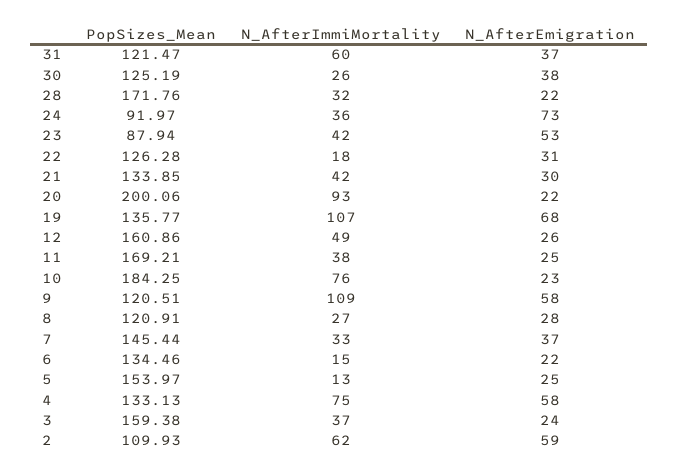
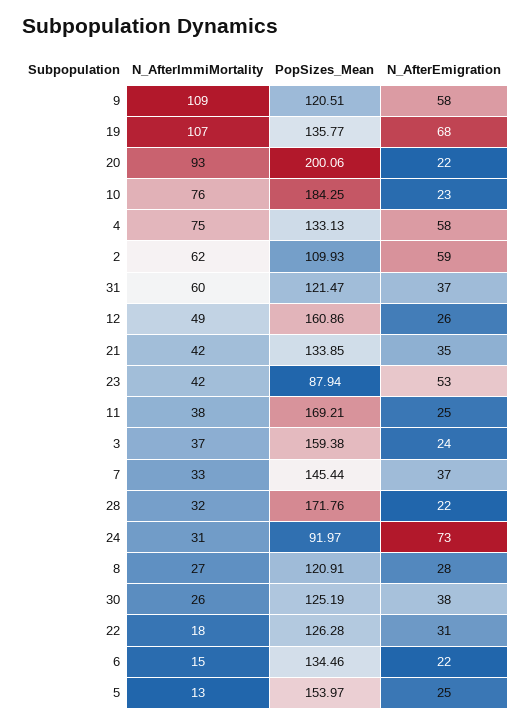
N_AfterImmiMortality, 24: 36 -> 31
N_AfterEmigration, 21: 30 -> 35

